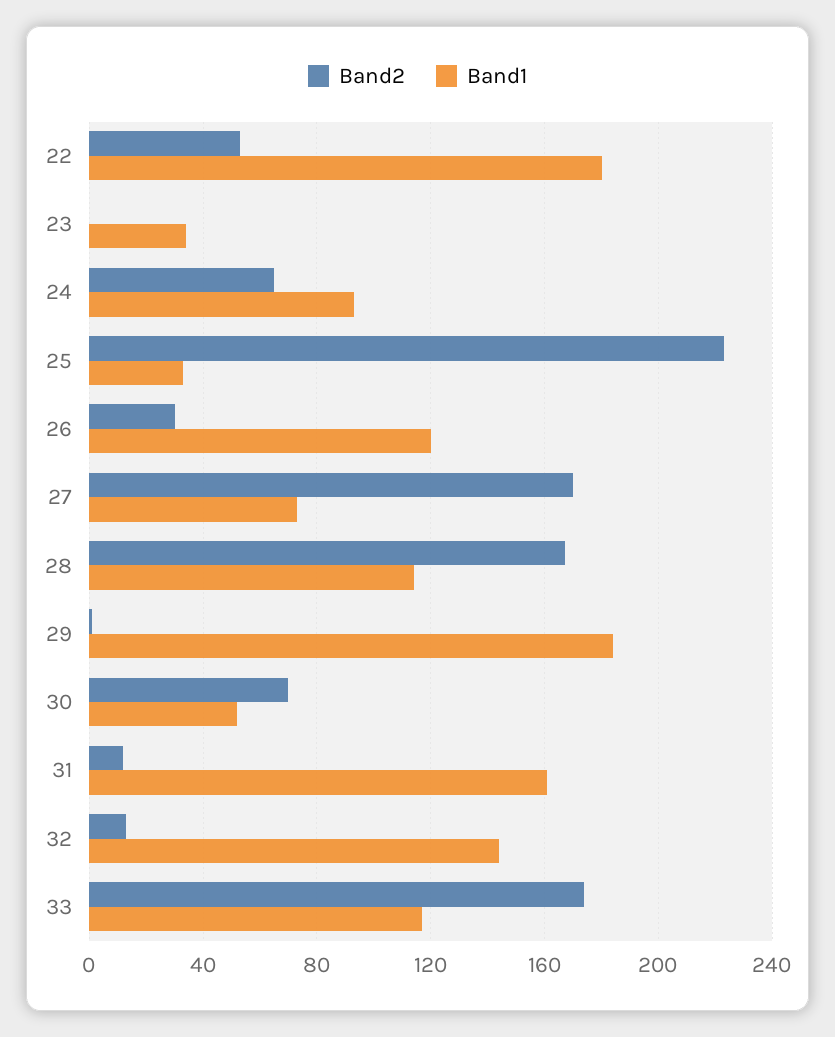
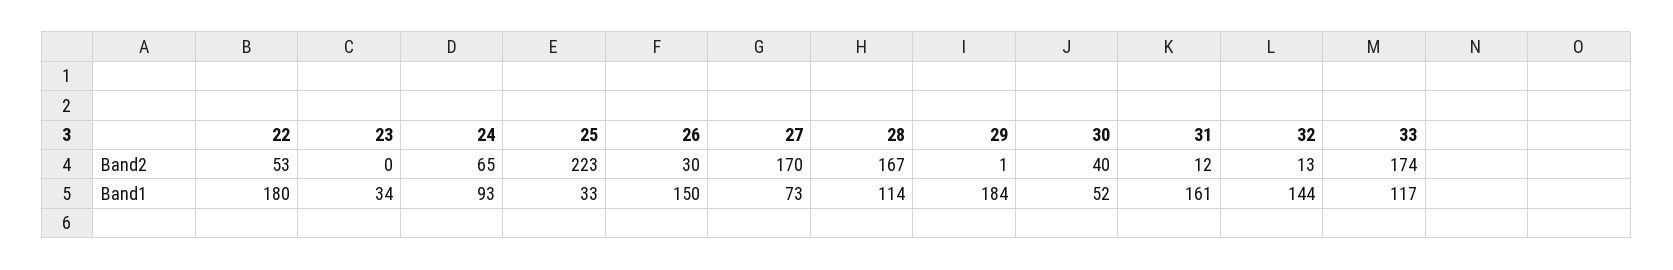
Band1, 26: 120 -> 150
Band2, 30: 70 -> 40

